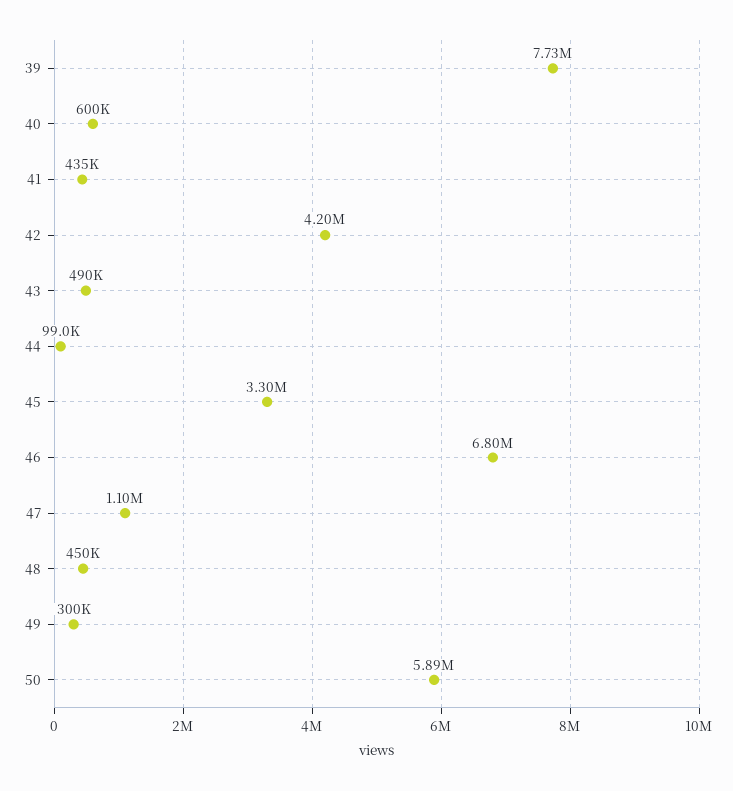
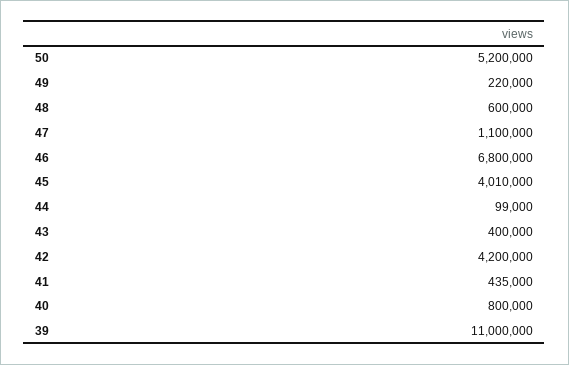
39: 7730000 -> 11000000
40: 600000 -> 800000
43: 490000 -> 400000
45: 3300000 -> 4010000
48: 450000 -> 600000
49: 300000 -> 220000
50: 5890000 -> 5200000

